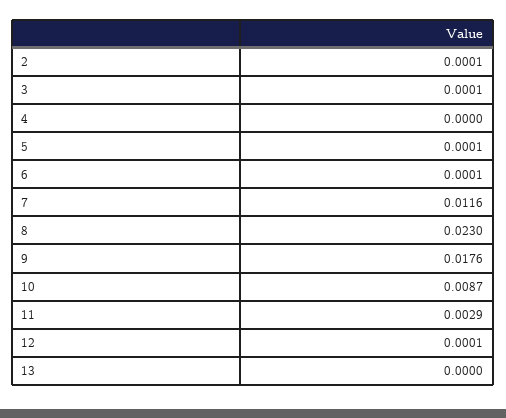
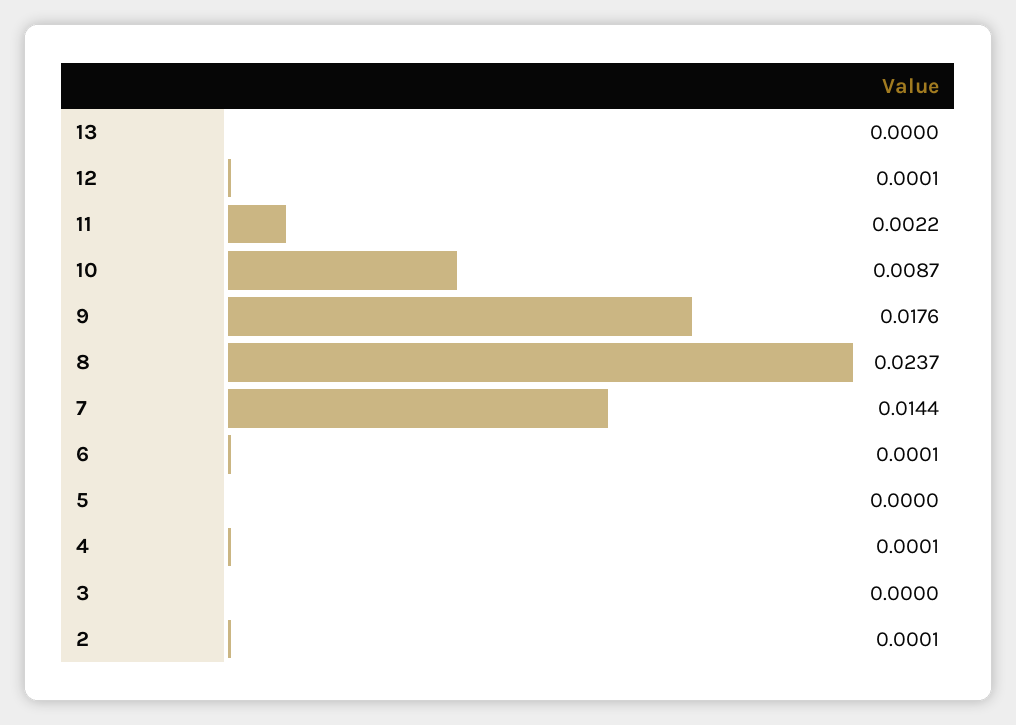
3: 0.0001 -> 0
4: 0 -> 0.0001
5: 0.0001 -> 0
7: 0.0116 -> 0.0144
8: 0.023 -> 0.0237
11: 0.0029 -> 0.0022

